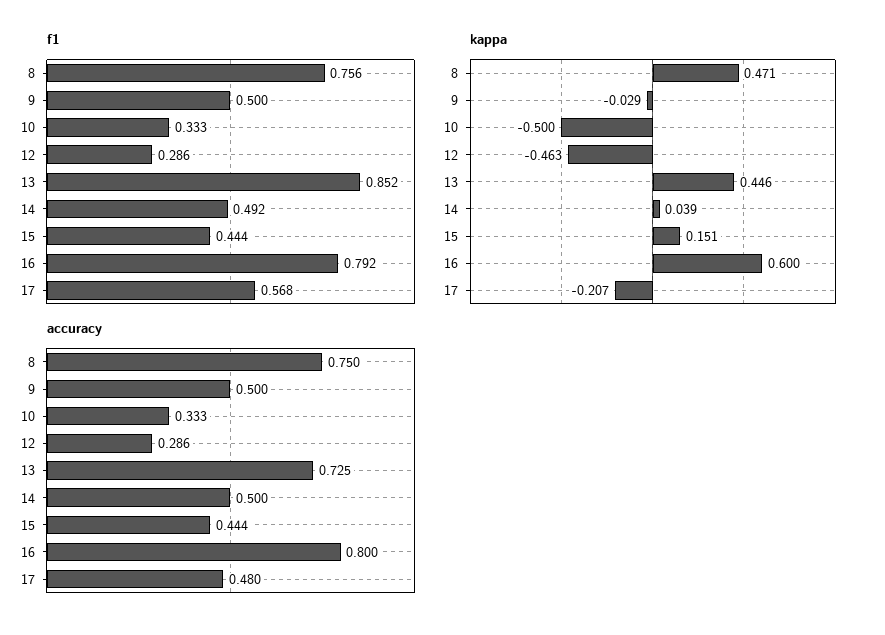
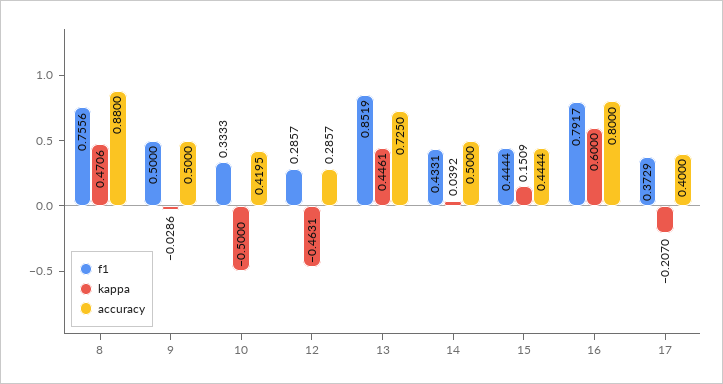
f1, 14: 0.492 -> 0.4331
f1, 17: 0.568 -> 0.3729
accuracy, 8: 0.75 -> 0.88
accuracy, 10: 0.333 -> 0.4195
accuracy, 17: 0.48 -> 0.4

